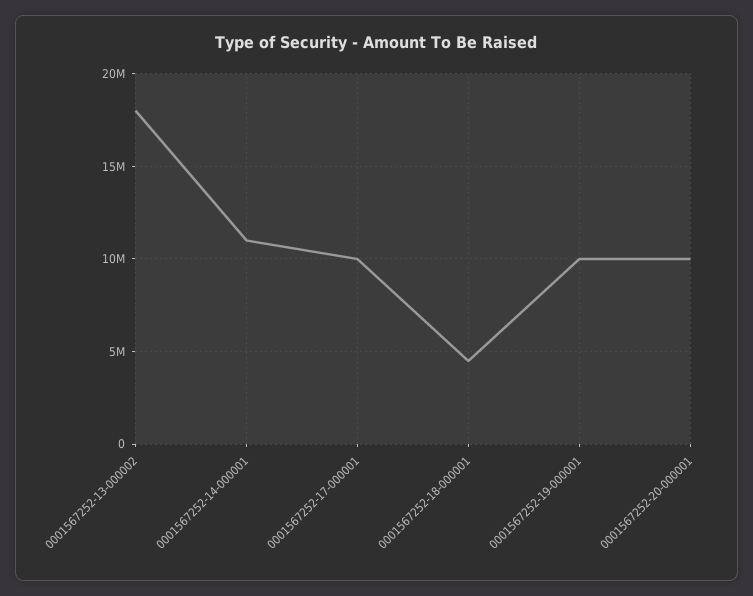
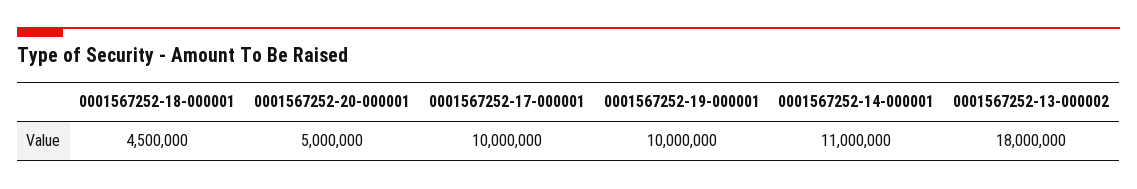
0001567252-20-000001: 10000000 -> 5000000

